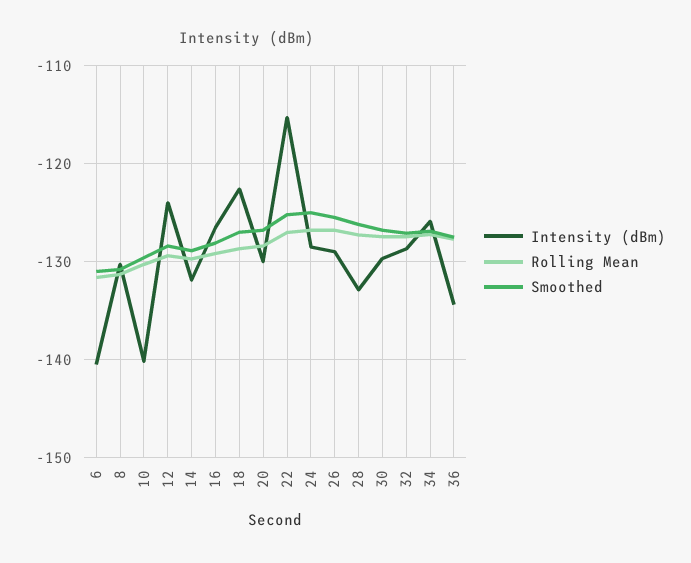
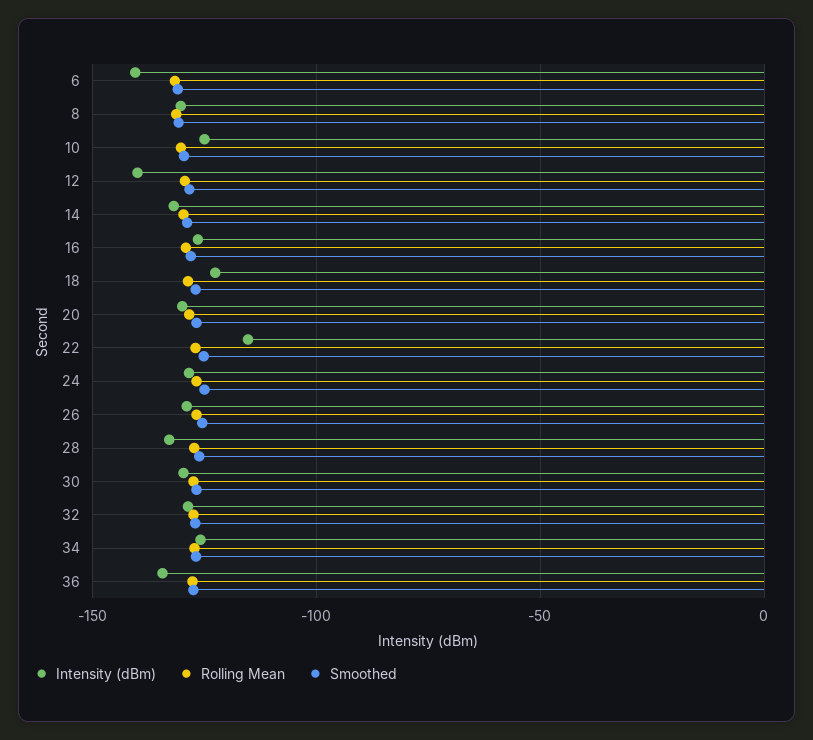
Intensity (dBm), 10: -140 -> -125
Intensity (dBm), 12: -124 -> -140

